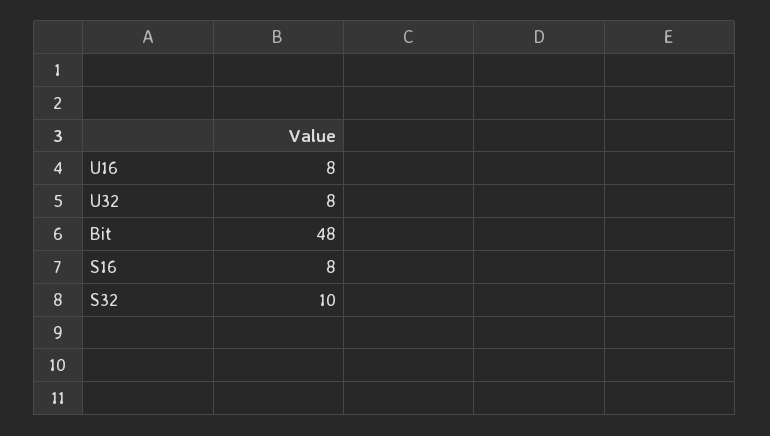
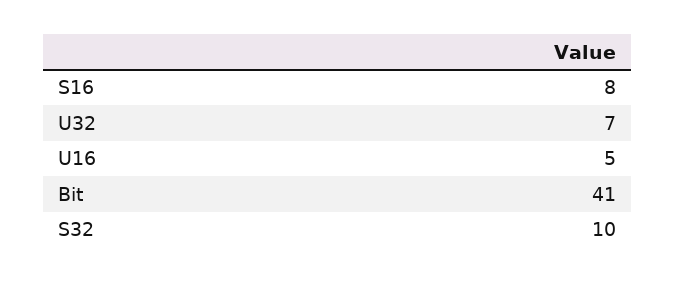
U16: 8 -> 5
U32: 8 -> 7
Bit: 48 -> 41

